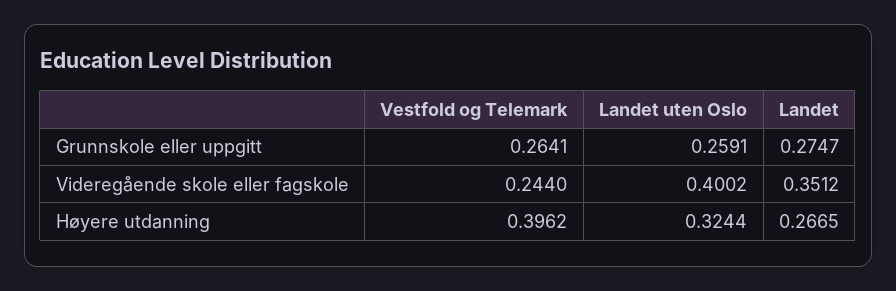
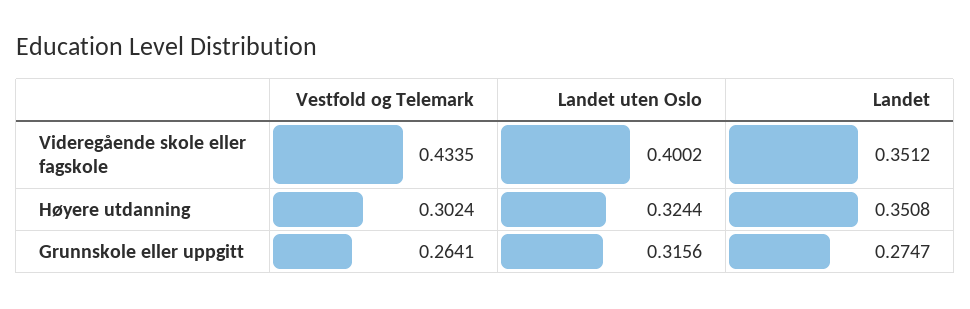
Landet uten Oslo, Grunnskole eller uppgitt: 0.2591 -> 0.3156
Vestfold og Telemark, Videregående skole eller fagskole: 0.244 -> 0.4335
Vestfold og Telemark, Høyere utdanning: 0.3962 -> 0.3024
Landet, Høyere utdanning: 0.2665 -> 0.3508

